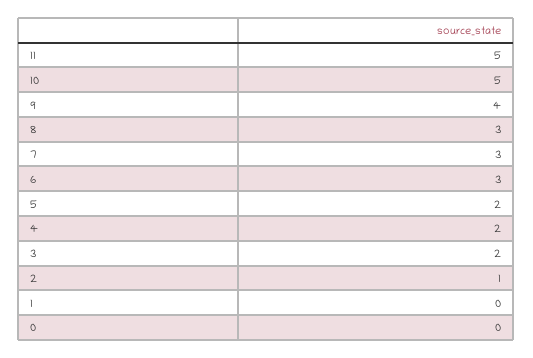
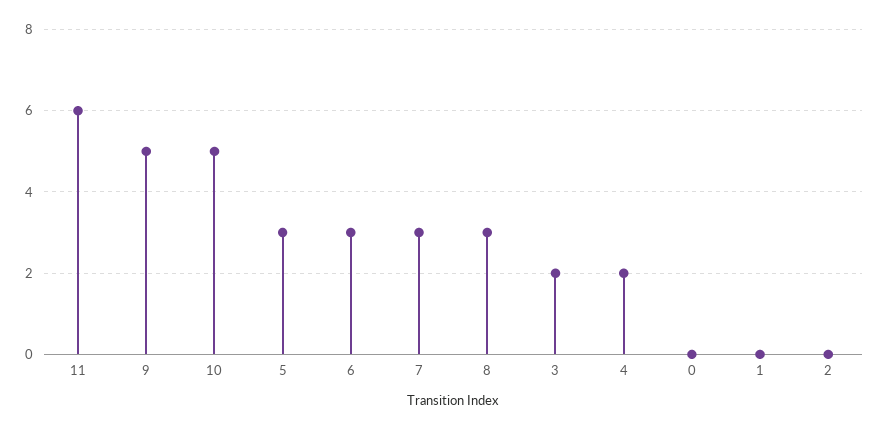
11: 5 -> 6
9: 4 -> 5
5: 2 -> 3
2: 1 -> 0

